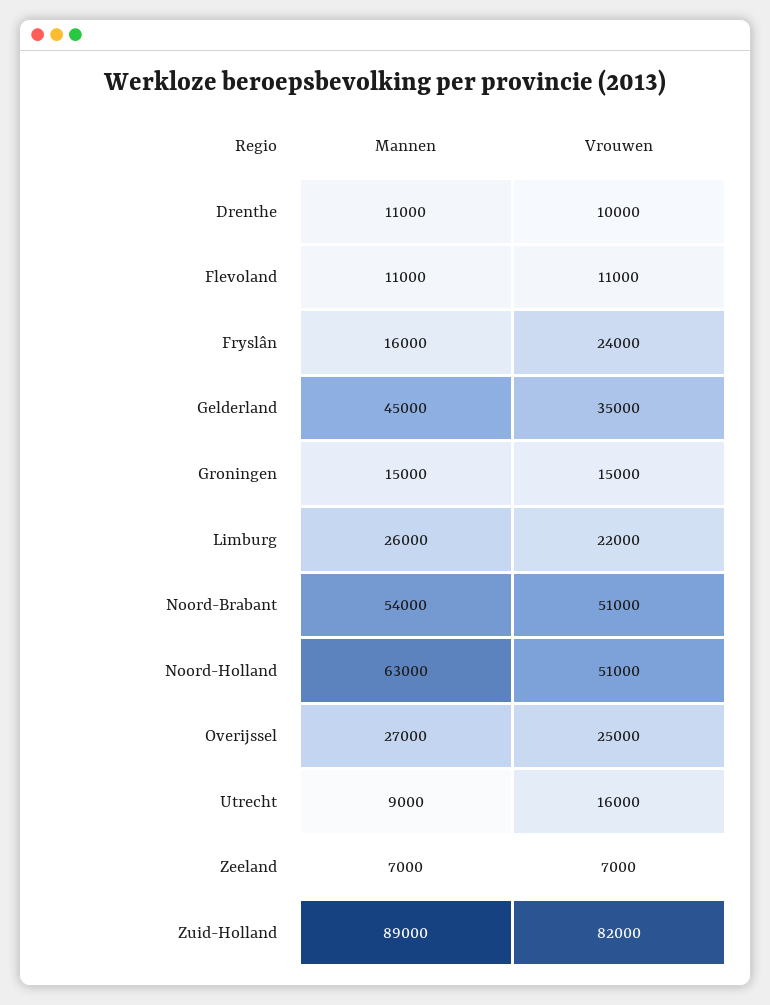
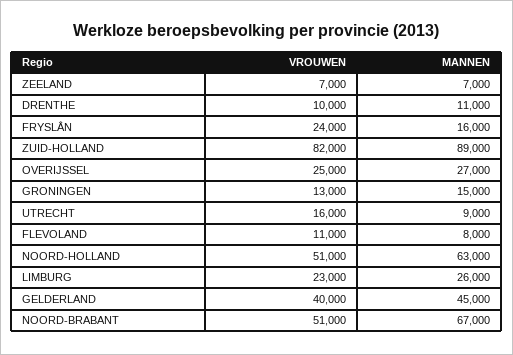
Mannen, Flevoland: 11000 -> 8000
Vrouwen, Gelderland: 35000 -> 40000
Vrouwen, Groningen: 15000 -> 13000
Vrouwen, Limburg: 22000 -> 23000
Mannen, Noord-Brabant: 54000 -> 67000

